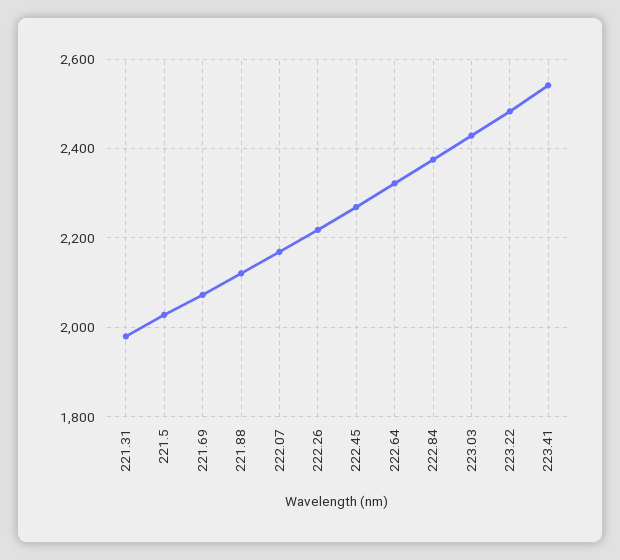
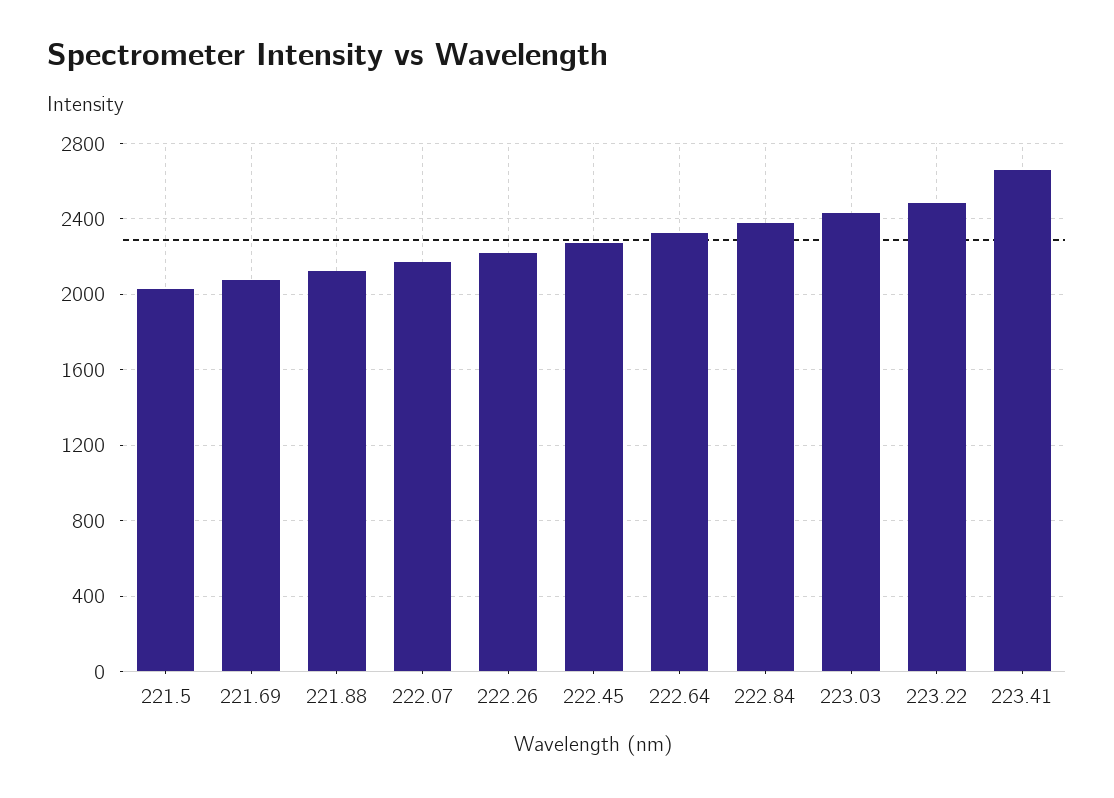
221.31: 1980 -> none
223.41: 2540 -> 2650

